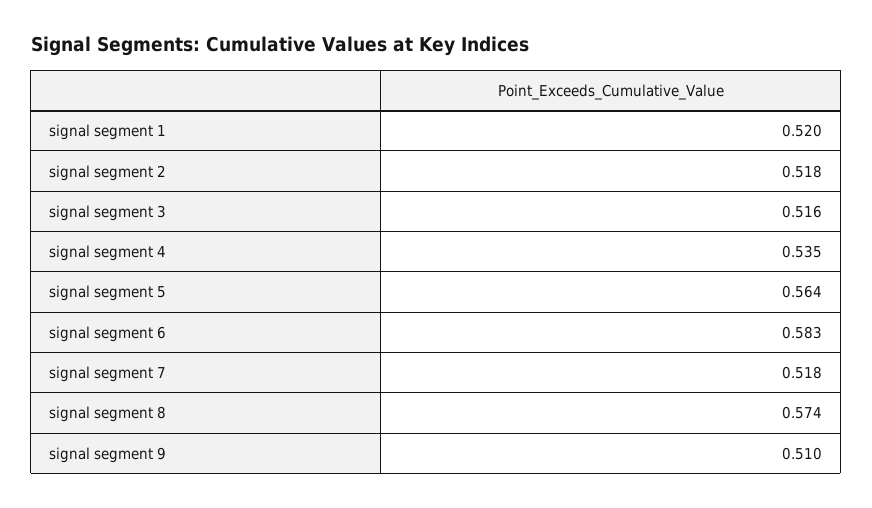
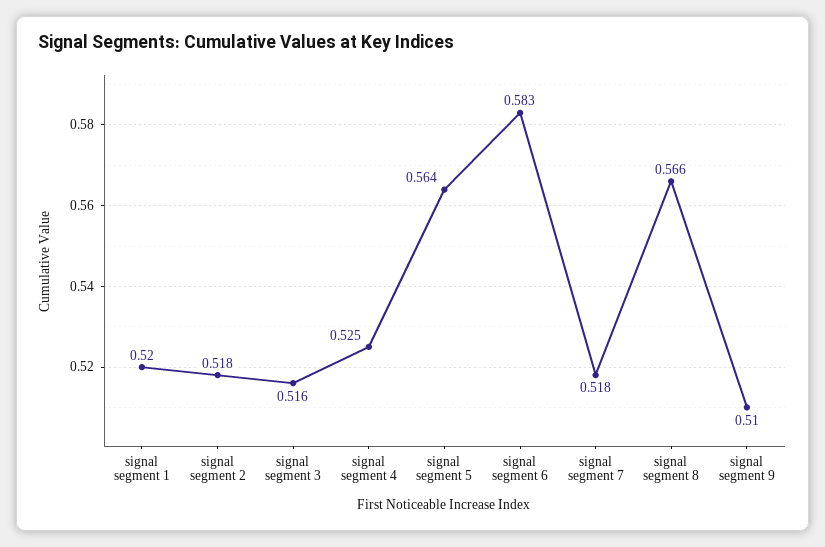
signal segment 4: 0.535 -> 0.525
signal segment 8: 0.574 -> 0.566

